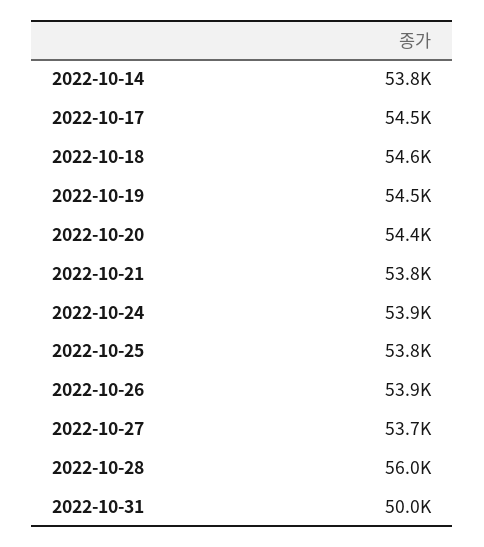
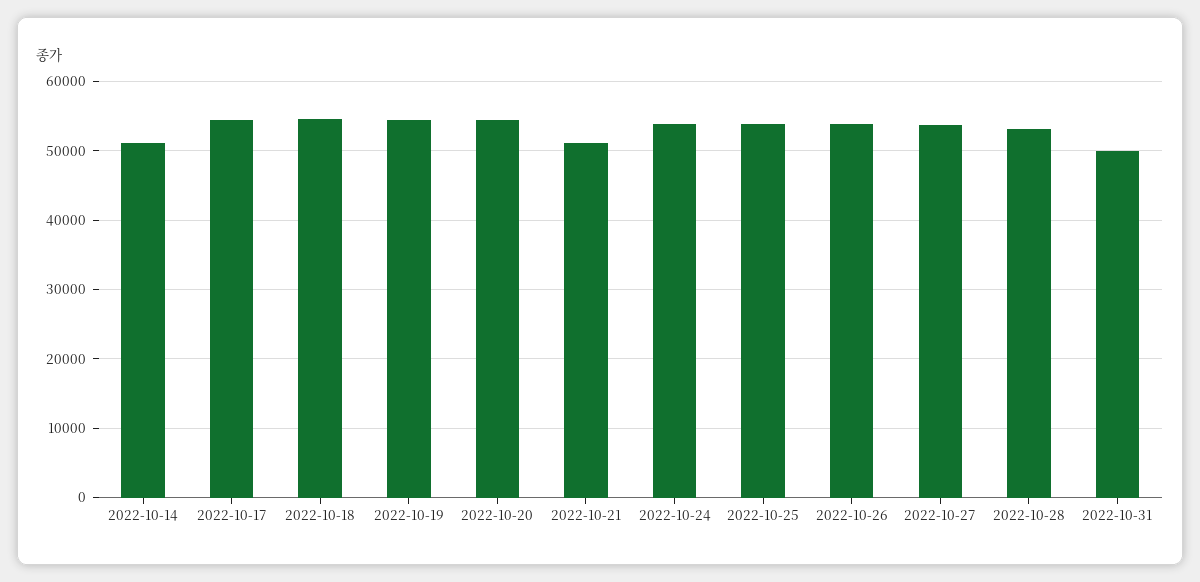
2022-10-14: 53800 -> 51000
2022-10-21: 53800 -> 51000
2022-10-28: 56000 -> 53000

